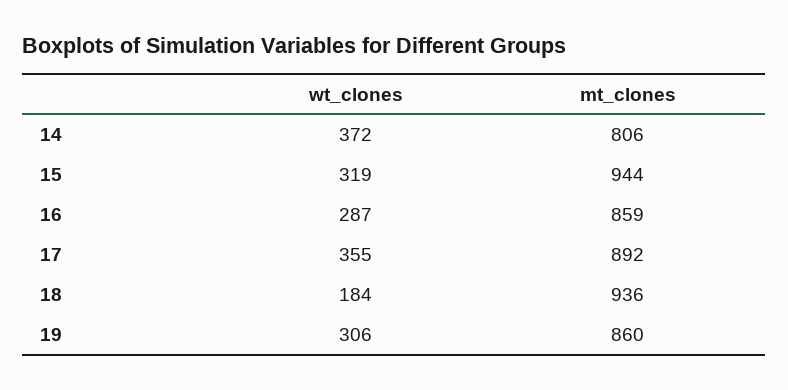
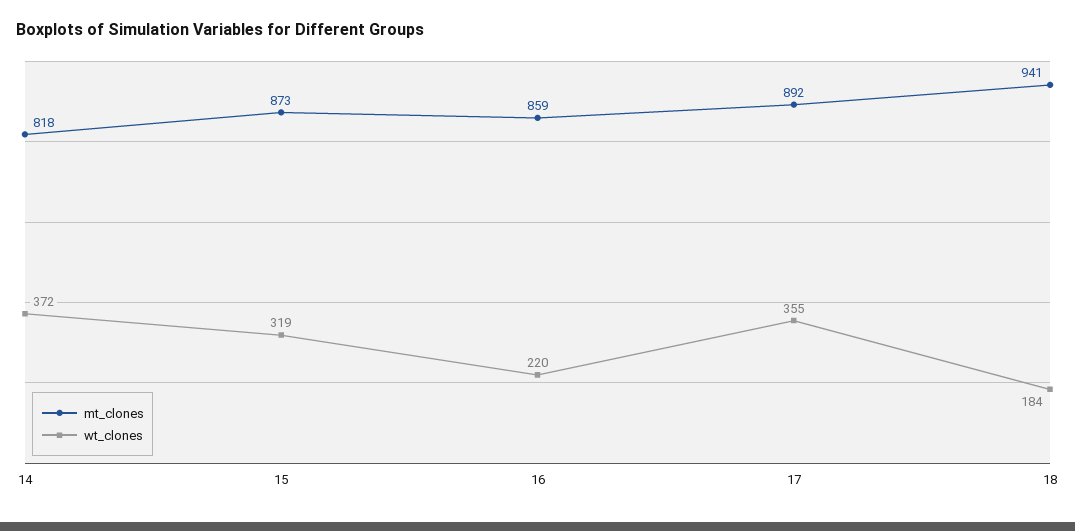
mt_clones, 14: 806 -> 818
mt_clones, 15: 944 -> 873
wt_clones, 16: 287 -> 220
mt_clones, 18: 936 -> 941
wt_clones, 19: 306 -> none
mt_clones, 19: 860 -> none

